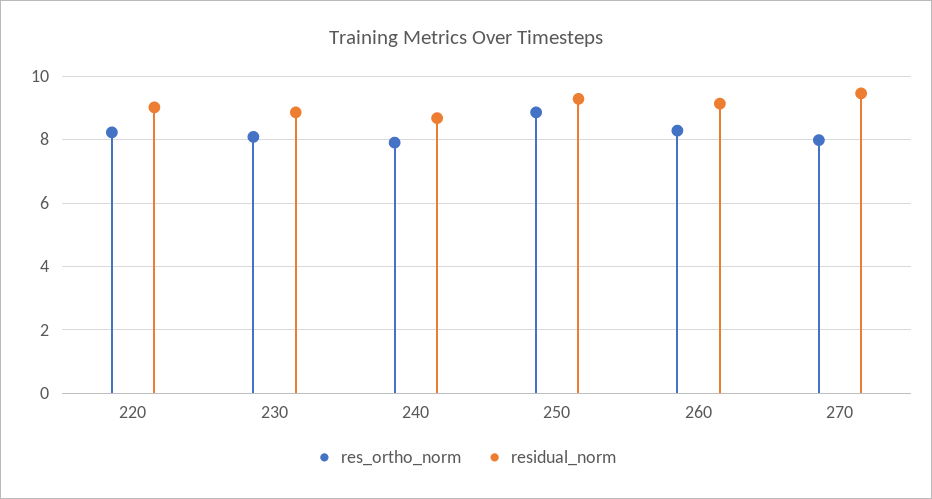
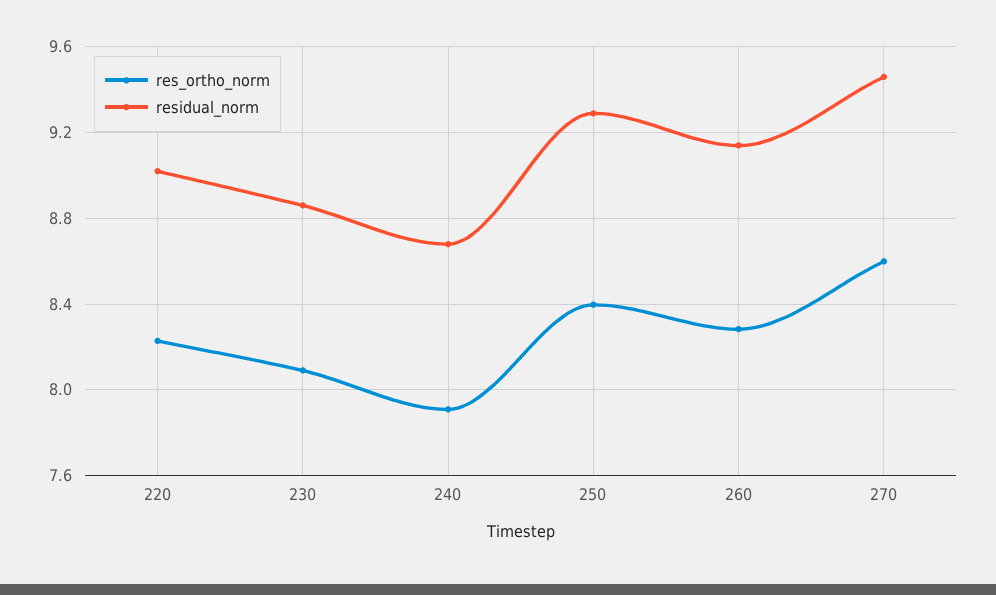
res_ortho_norm, 250: 8.8 -> 8.4
res_ortho_norm, 270: 8 -> 8.6

